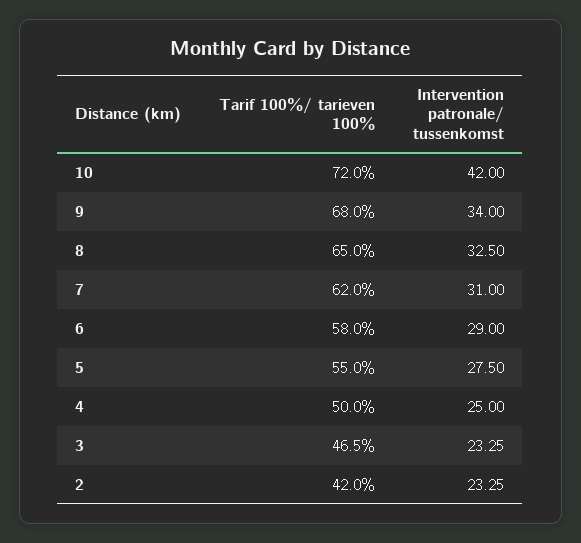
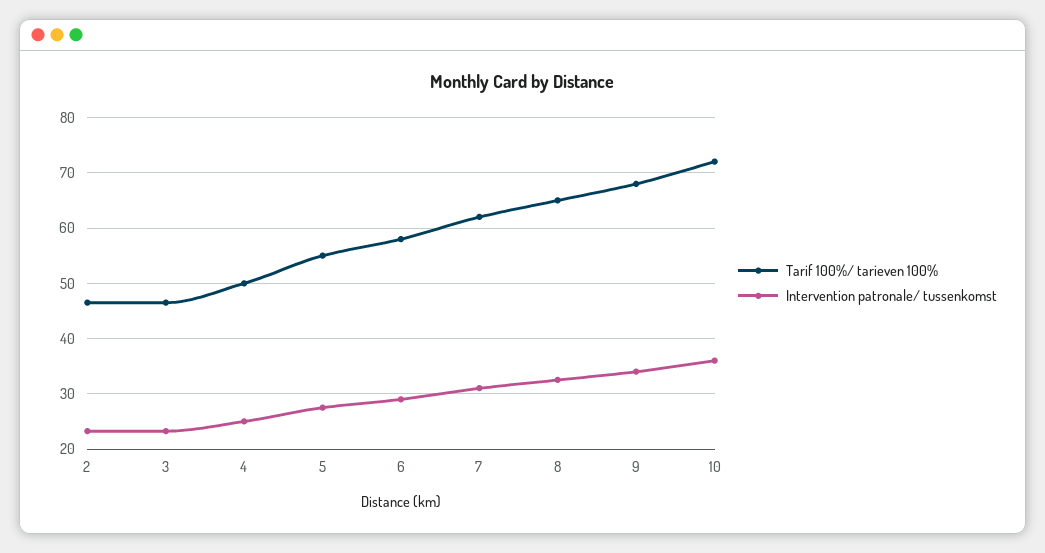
Intervention patronale/ tussenkomst, 10: 42 -> 36
Tarif 100%/ tarieven 100%, 2: 42 -> 46

